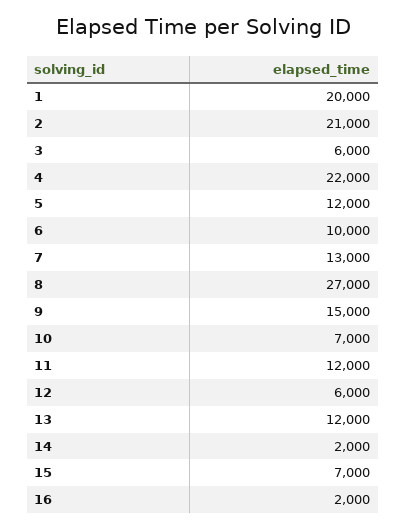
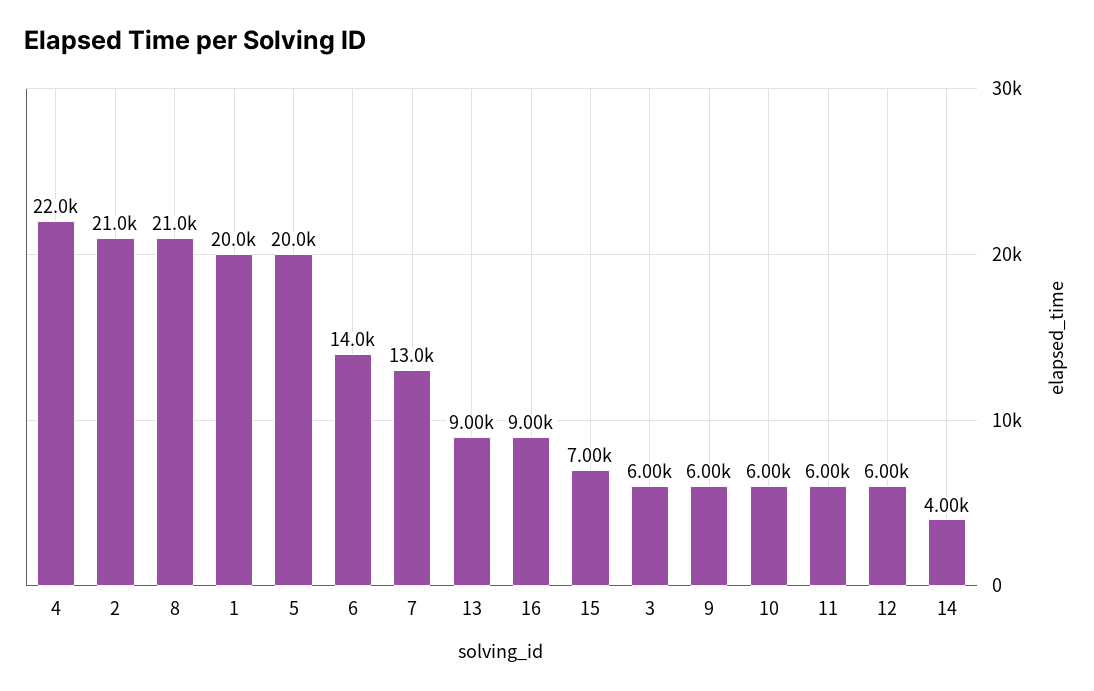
5: 12000 -> 20000
6: 10000 -> 14000
8: 27000 -> 21000
9: 15000 -> 6000
10: 7000 -> 6000
11: 12000 -> 6000
13: 12000 -> 9000
14: 2000 -> 4000
16: 2000 -> 9000

